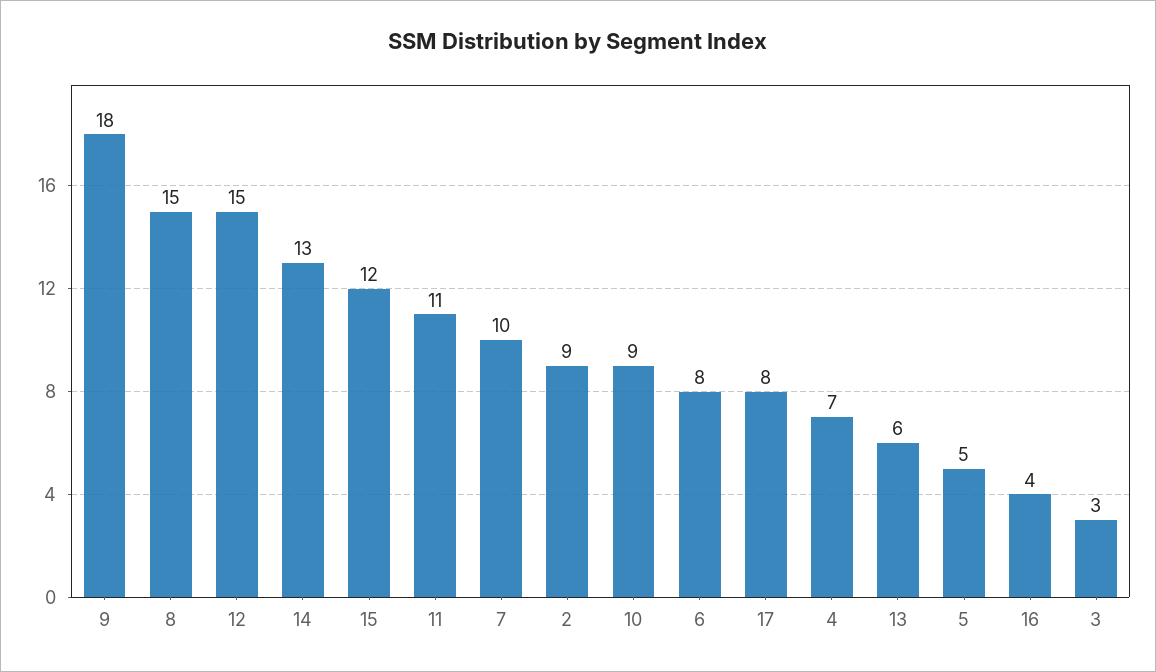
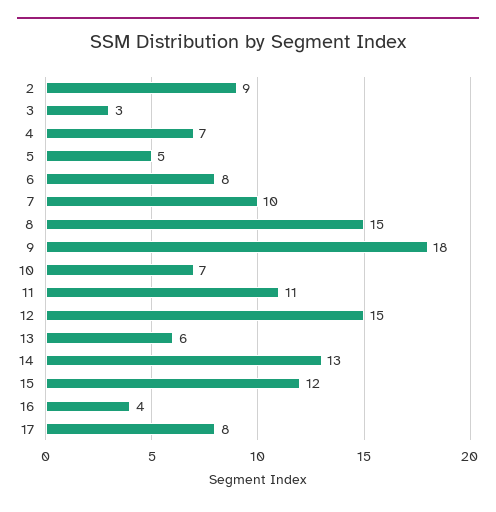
10: 9 -> 7

